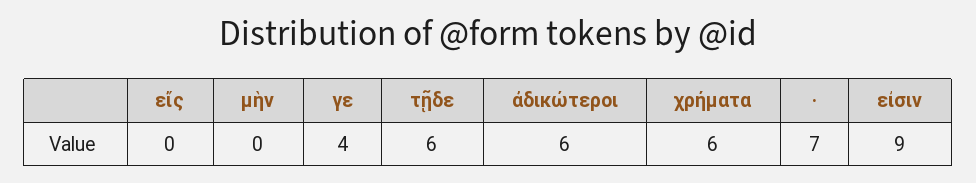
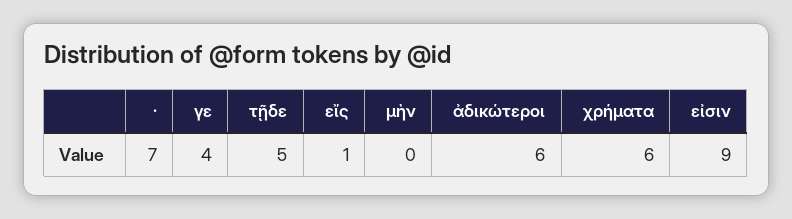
εἴς: 0 -> 1
τῇδε: 6 -> 5

